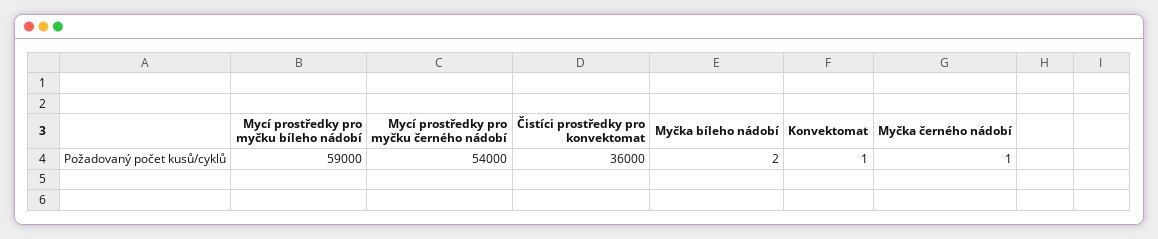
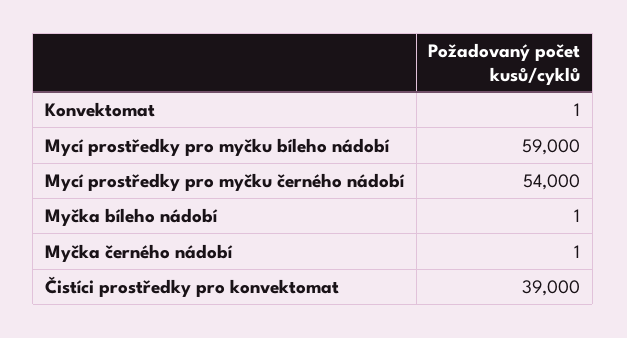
Čistíci prostředky pro konvektomat: 36000 -> 39000
Myčka bíleho nádobí: 2 -> 1

